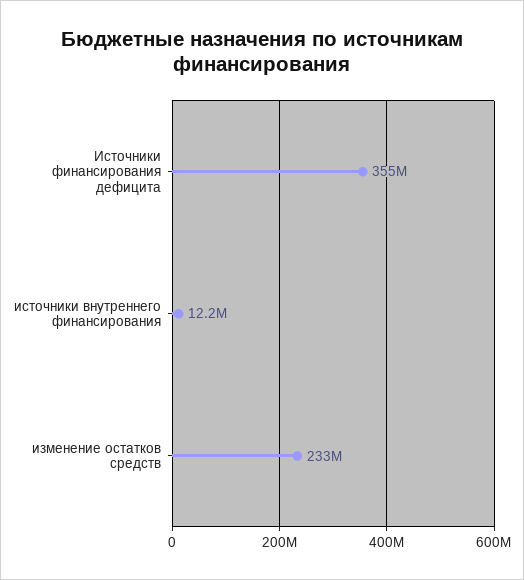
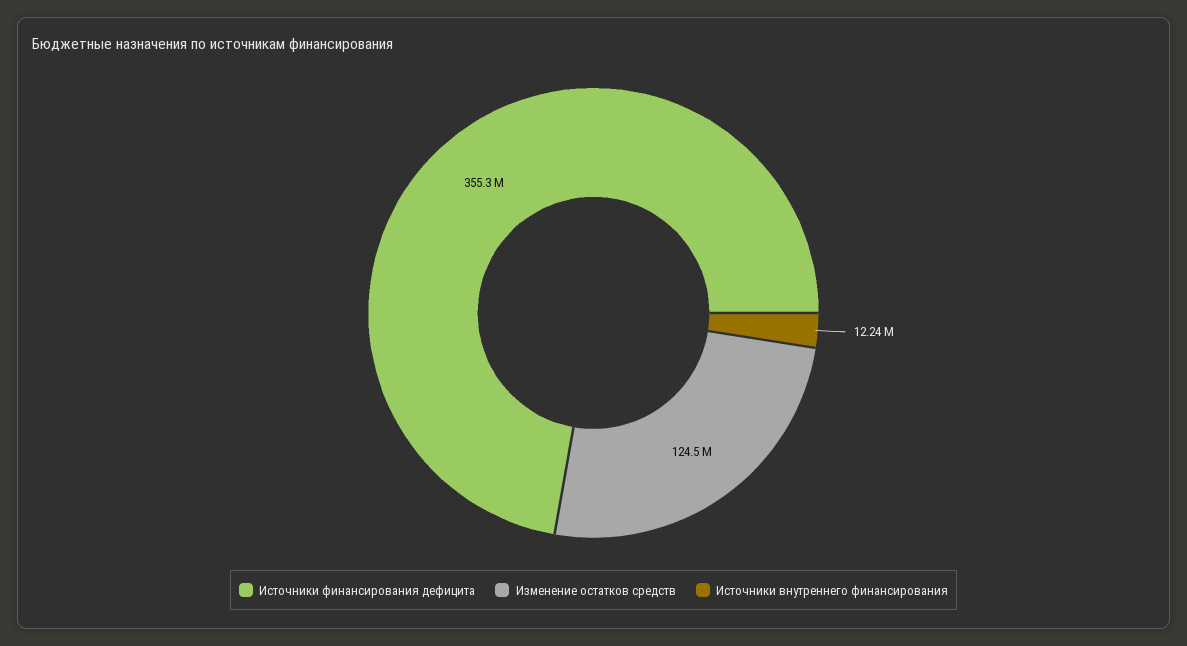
изменение остатков средств: 233000000 -> 124500000

